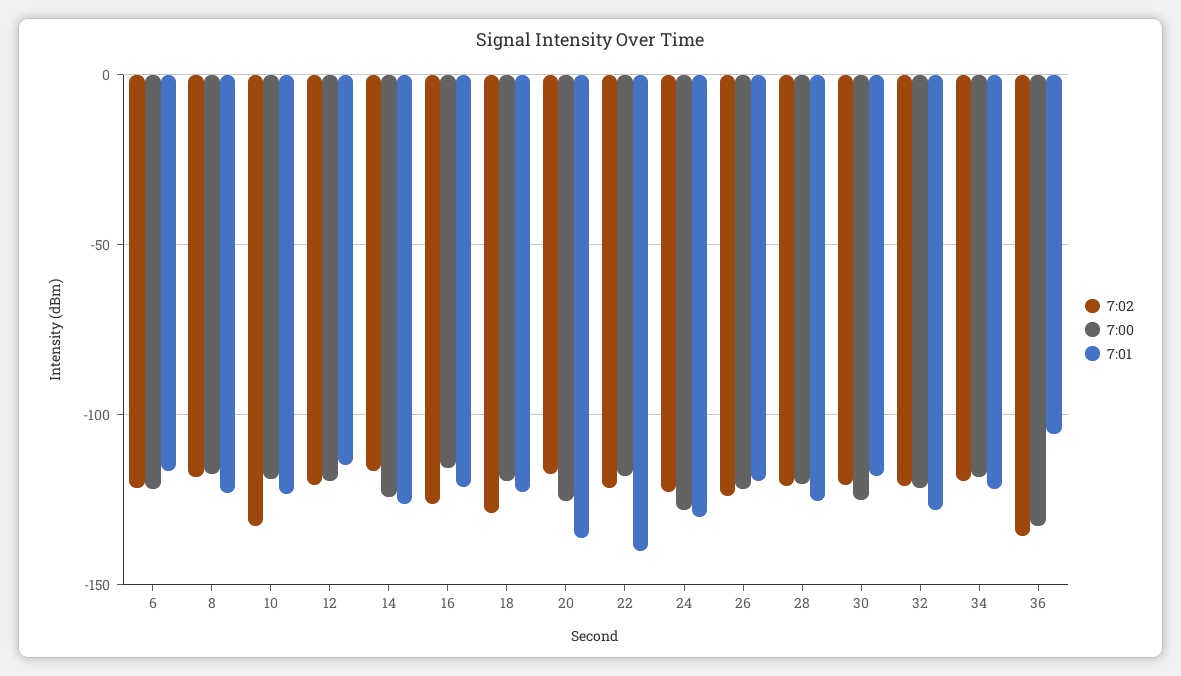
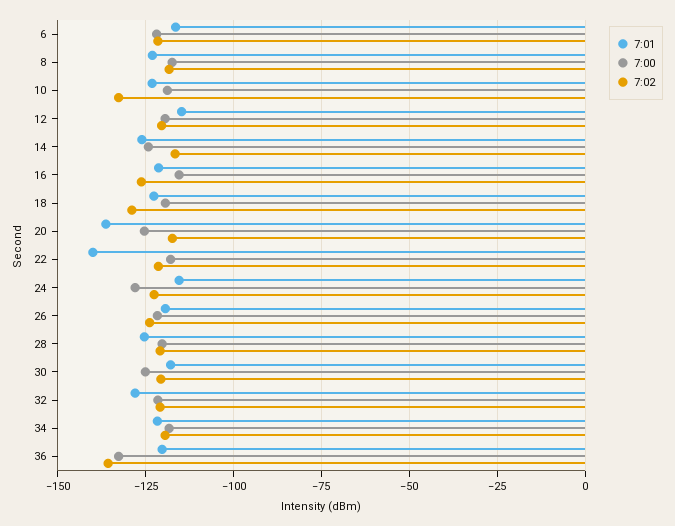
7:01, 24: -130 -> -115
7:01, 36: -105 -> -120

